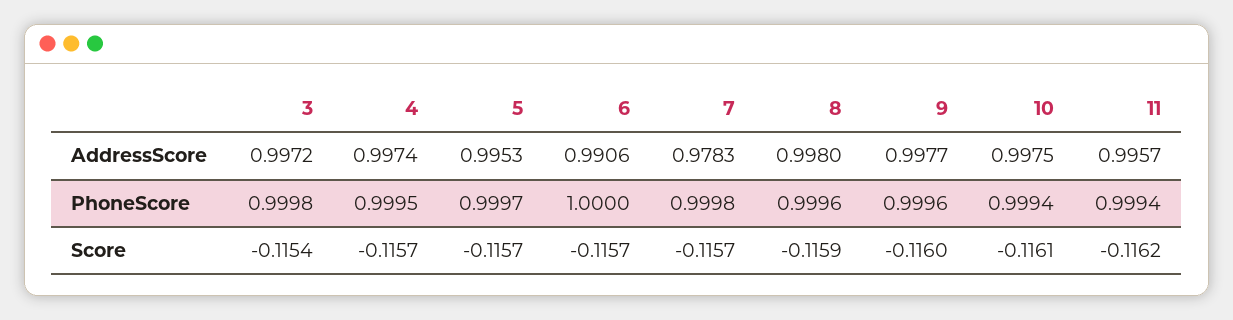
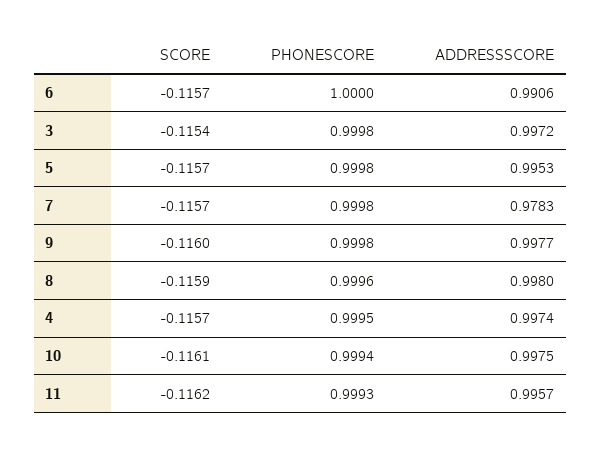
5, PhoneScore: 0.9997 -> 0.9998
9, PhoneScore: 0.9996 -> 0.9998
11, PhoneScore: 0.9994 -> 0.9993

